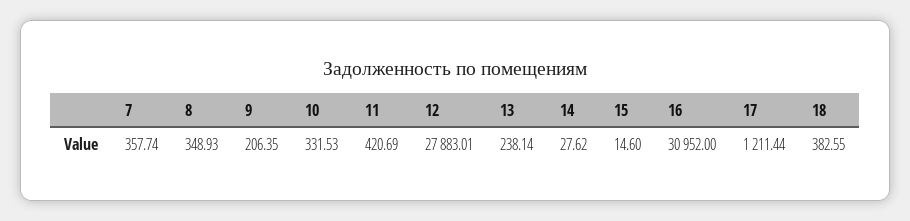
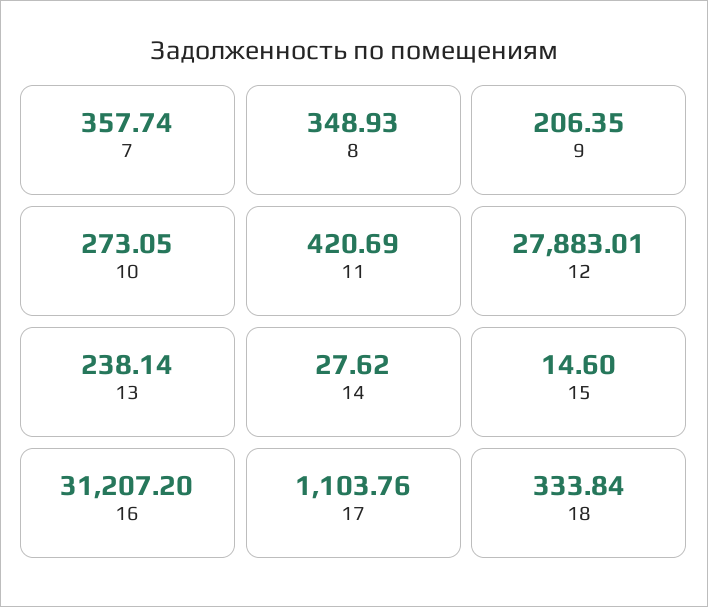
10: 331.53 -> 273.05
16: 30952 -> 31207.2
17: 1211.44 -> 1103.76
18: 382.55 -> 333.84

